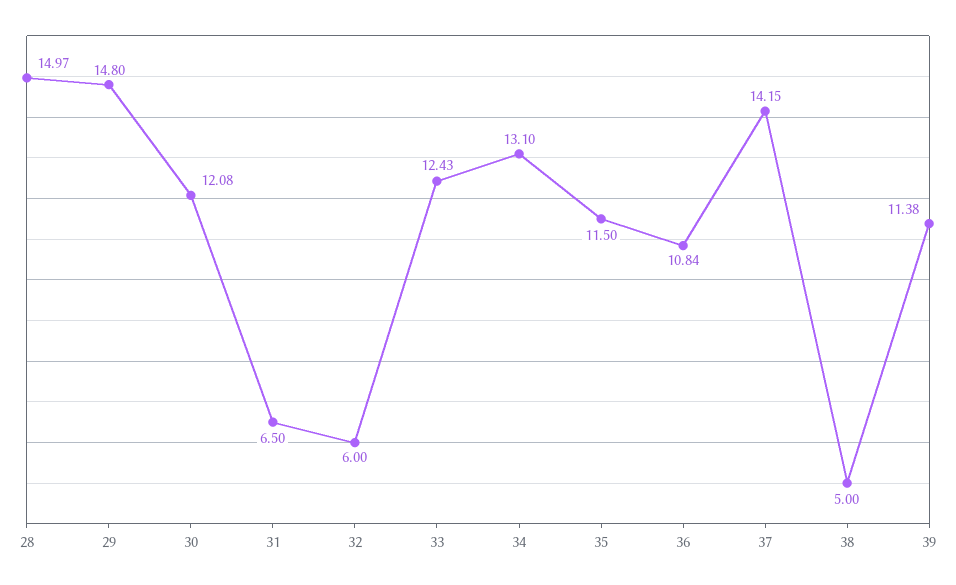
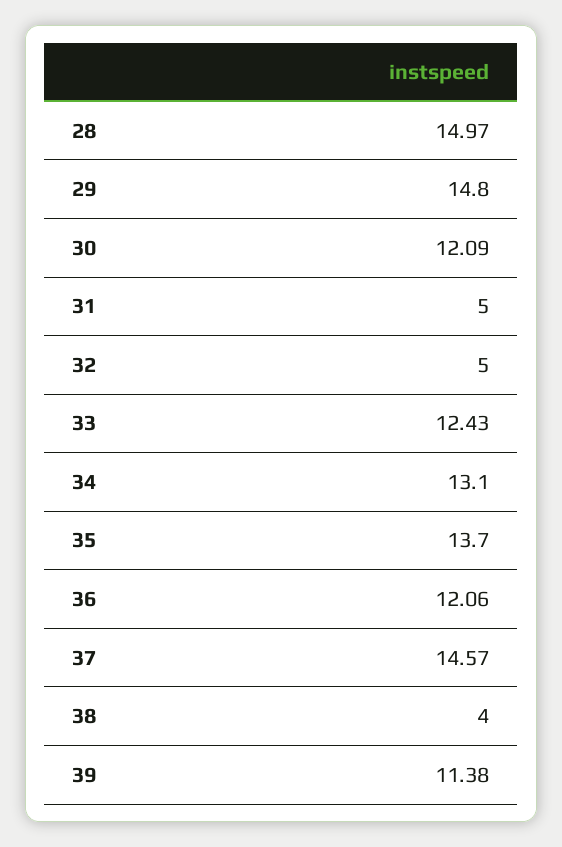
30: 12.08 -> 12.09
31: 6.5 -> 5
32: 6 -> 5
35: 11.5 -> 13.7
36: 10.84 -> 12.06
37: 14.15 -> 14.57
38: 5 -> 4

